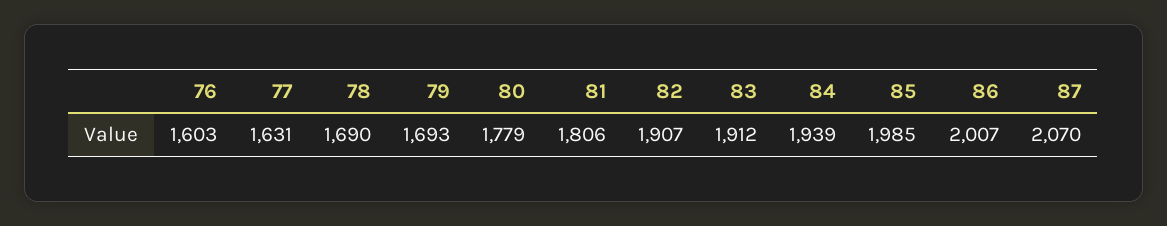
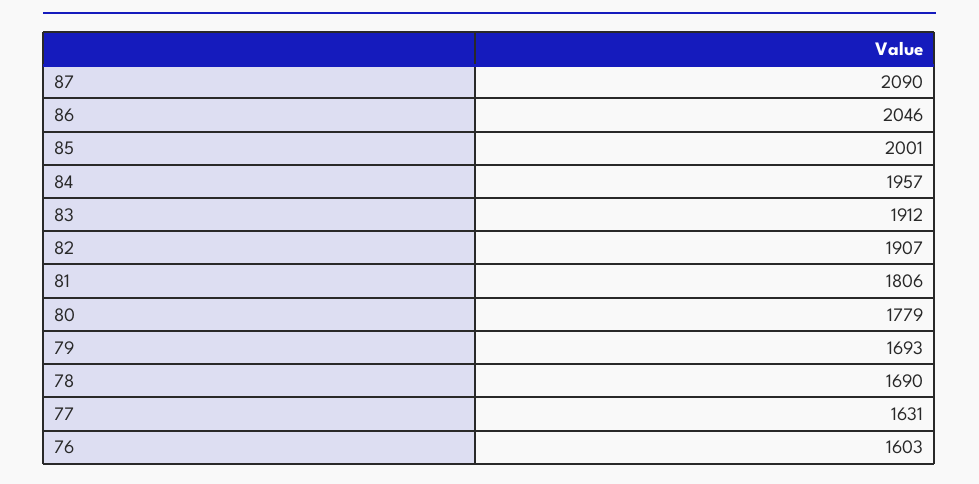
84: 1939 -> 1957
85: 1985 -> 2001
86: 2007 -> 2046
87: 2070 -> 2090

